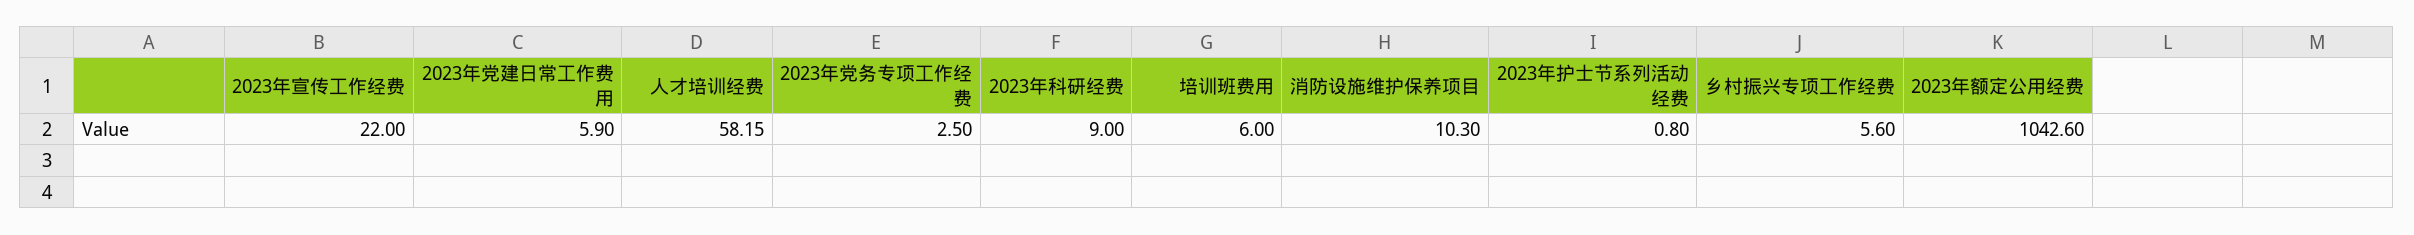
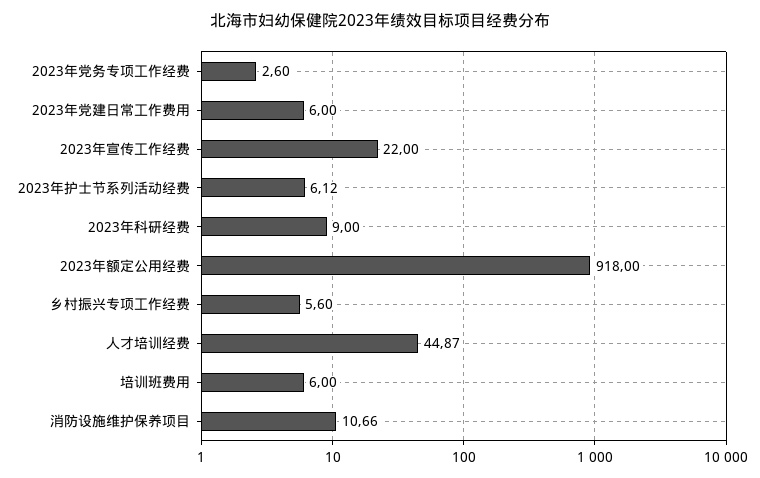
2023年党建日常工作费用: 5.9 -> 6
人才培训经费: 58.15 -> 44.87
2023年党务专项工作经费: 2.5 -> 2.6
消防设施维护保养项目: 10.3 -> 10.66
2023年护士节系列活动经费: 0.8 -> 6.12
2023年额定公用经费: 1042.6 -> 918

